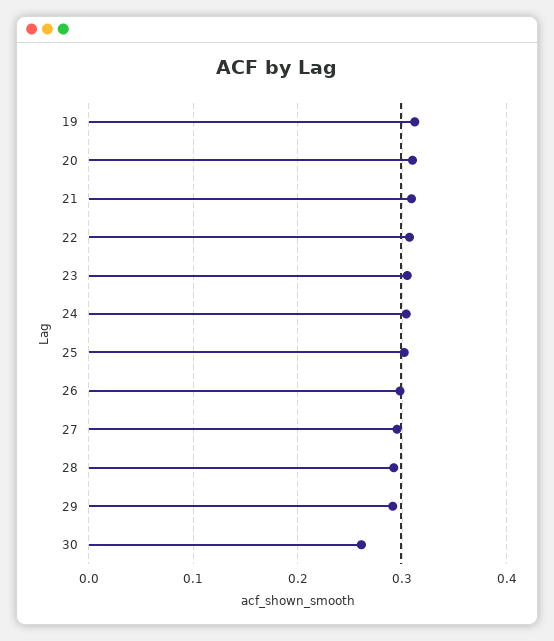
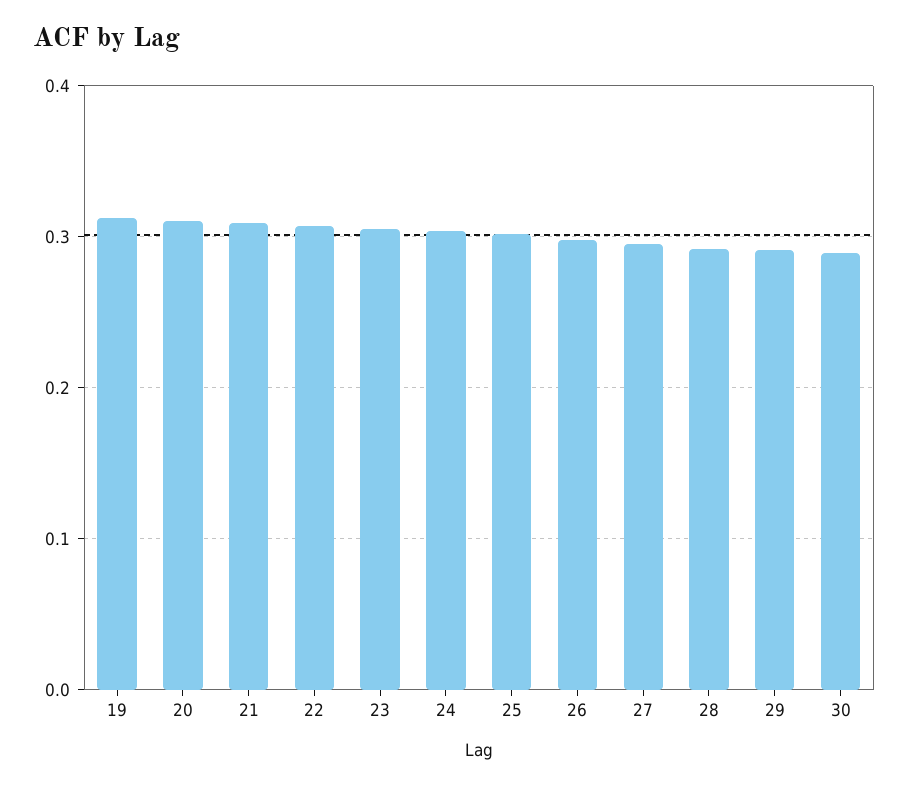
30: 0.26 -> 0.29

